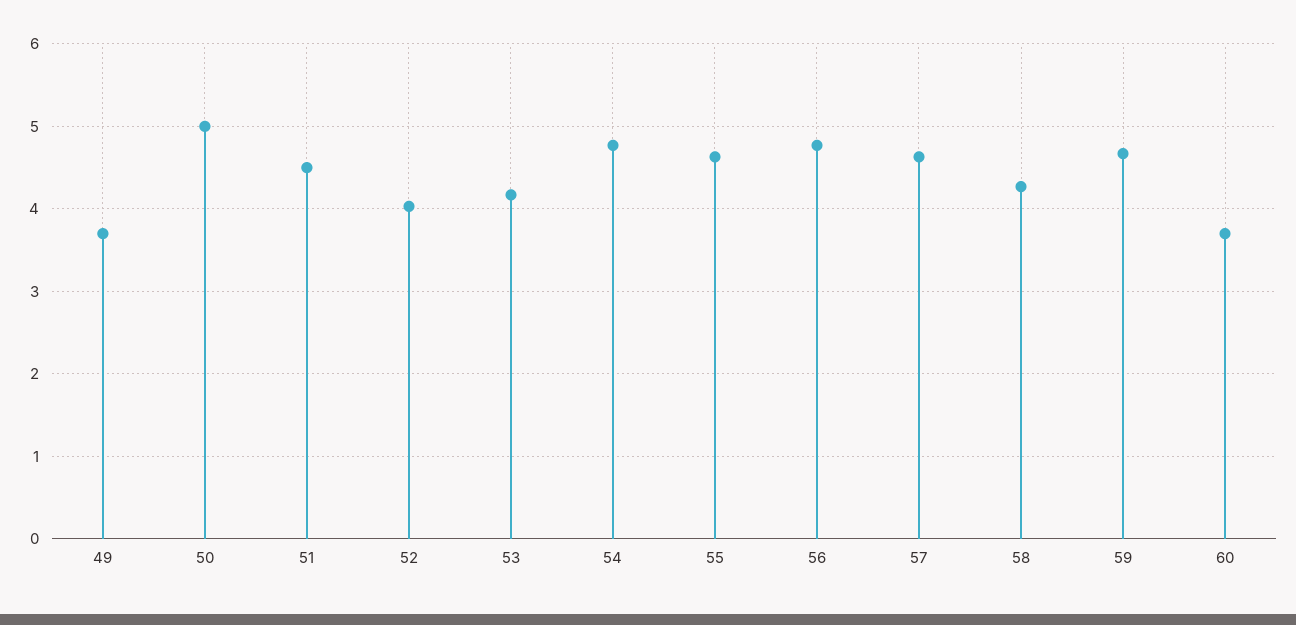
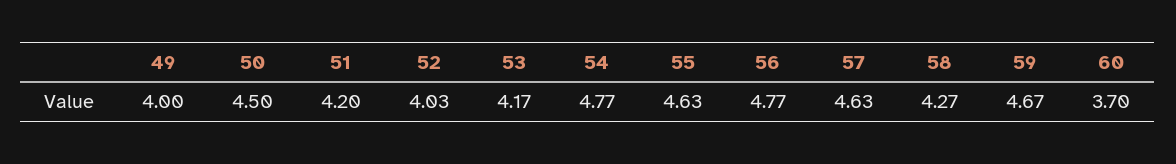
49: 3.7 -> 4
50: 5 -> 4.5
51: 4.5 -> 4.2

